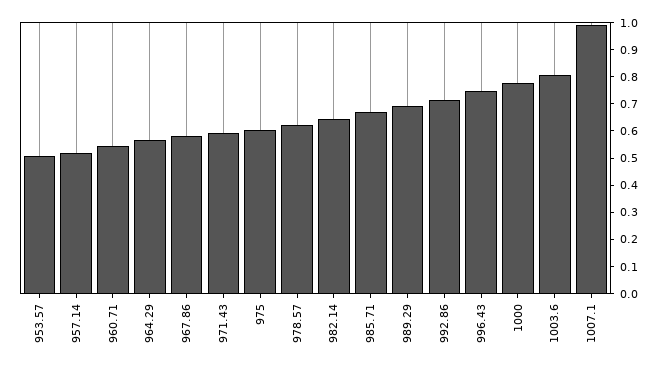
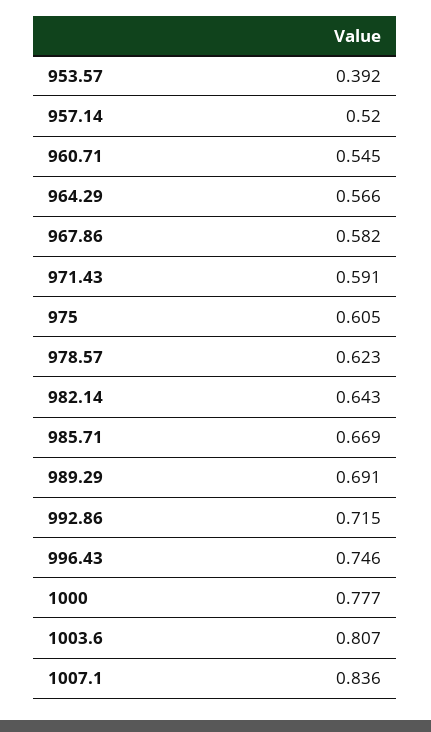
953.57: 0.5 -> 0.392
1007.1: 1 -> 0.836

